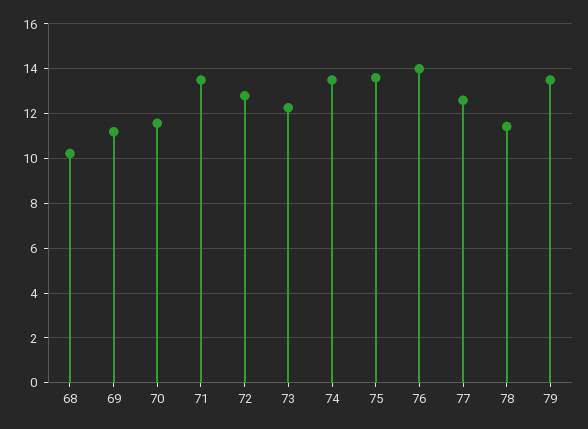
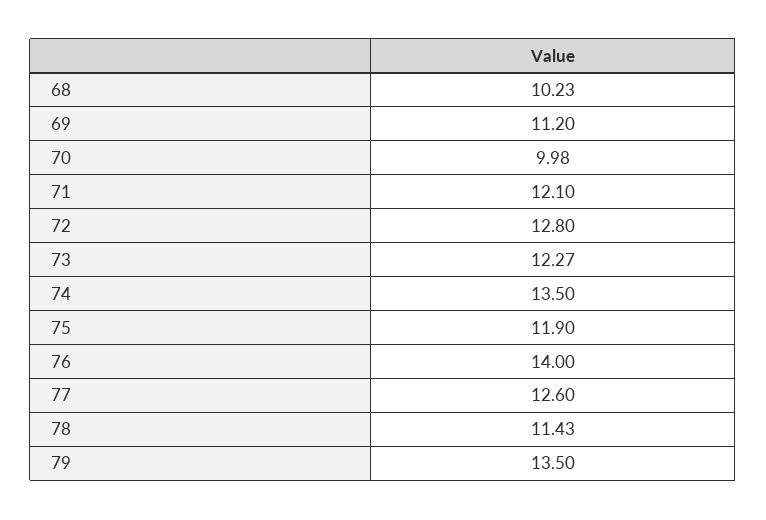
70: 11.5 -> 9.98
71: 13.5 -> 12.1
75: 13.5 -> 11.9

